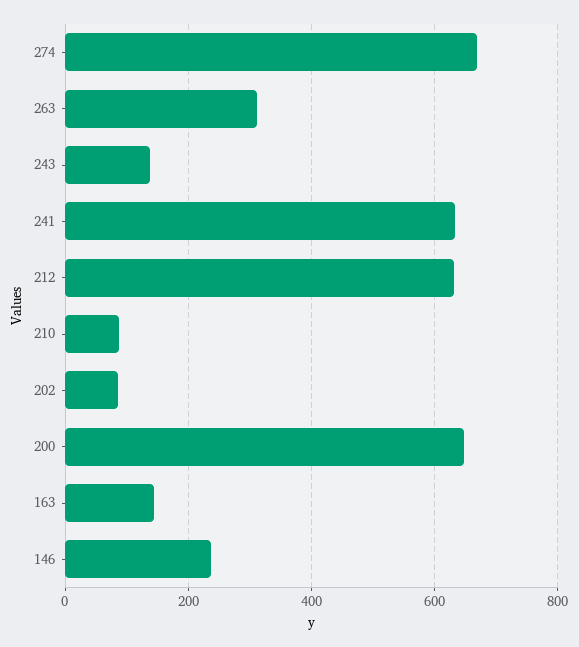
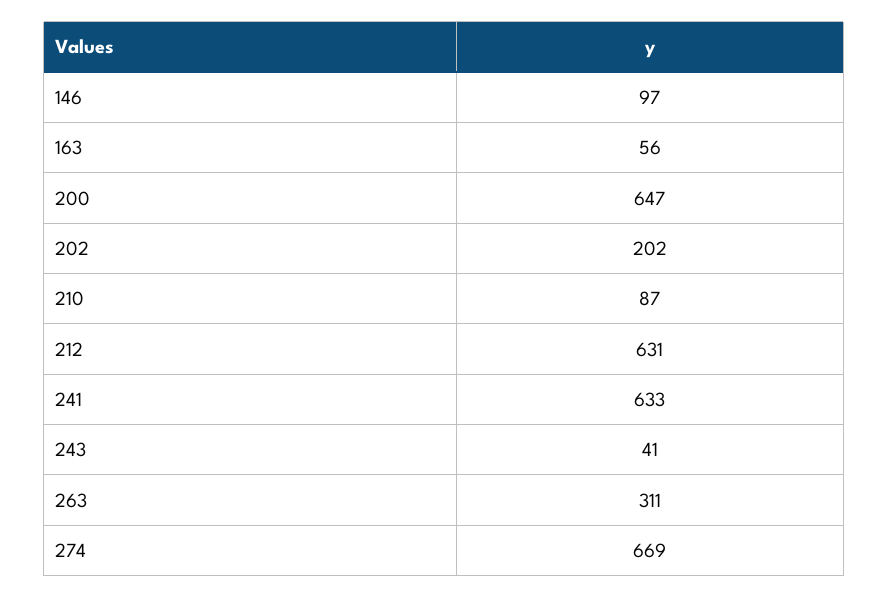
243: 140 -> 41
202: 80 -> 202
163: 140 -> 56
146: 240 -> 97

